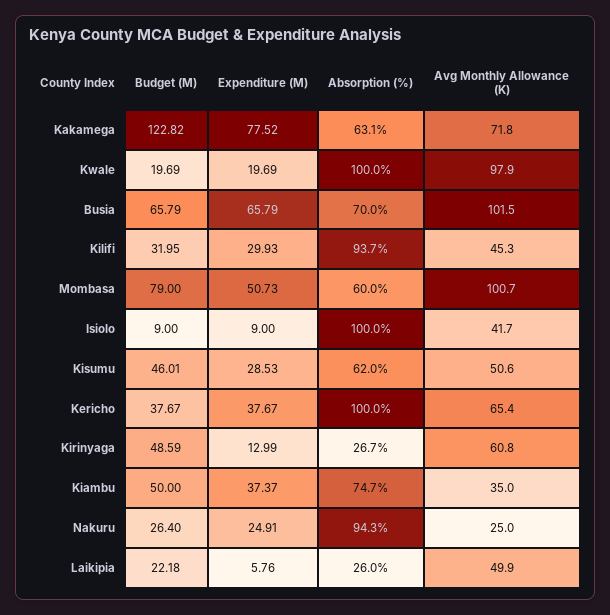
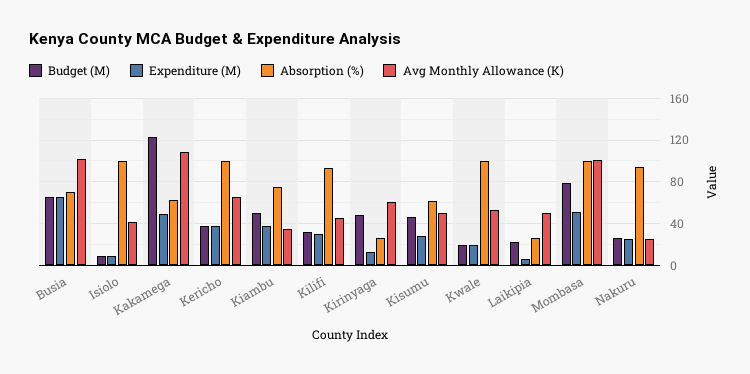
Expenditure (M), Kakamega: 77.52 -> 50
Avg Monthly Allowance (K), Kakamega: 71.8 -> 110
Avg Monthly Allowance (K), Kwale: 97.9 -> 50
Absorption (%), Mombasa: 60 -> 100

